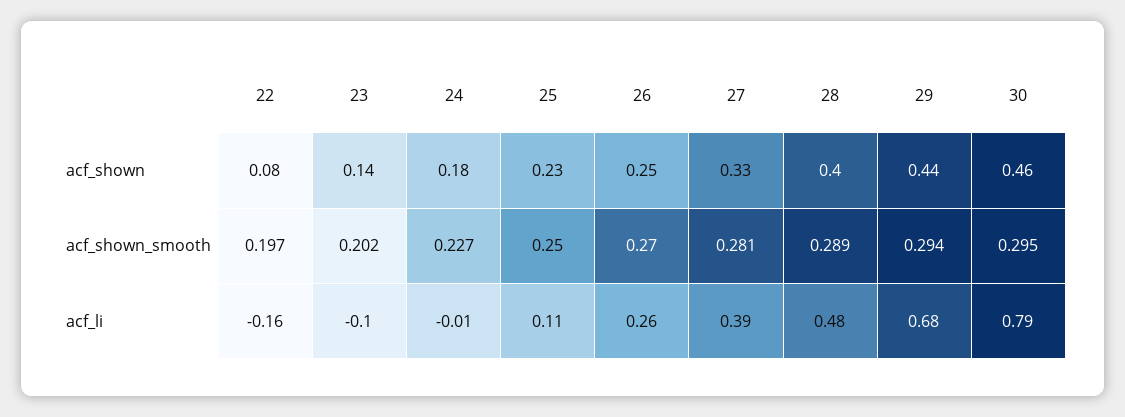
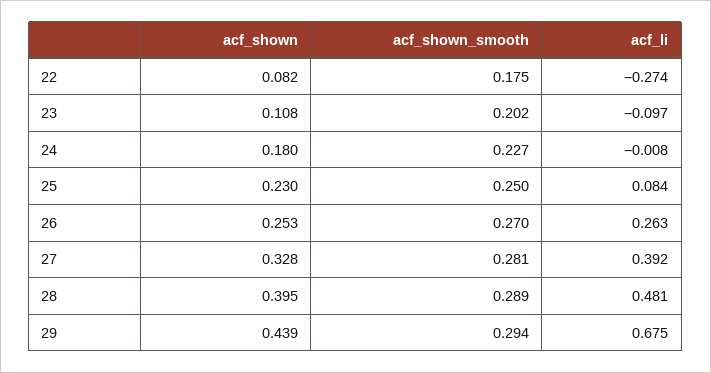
23, acf_shown: 0.14 -> 0.108
30, acf_shown: 0.46 -> none
22, acf_shown_smooth: 0.197 -> 0.175
30, acf_shown_smooth: 0.295 -> none
22, acf_li: -0.16 -> -0.274
25, acf_li: 0.11 -> 0.084
30, acf_li: 0.79 -> none

